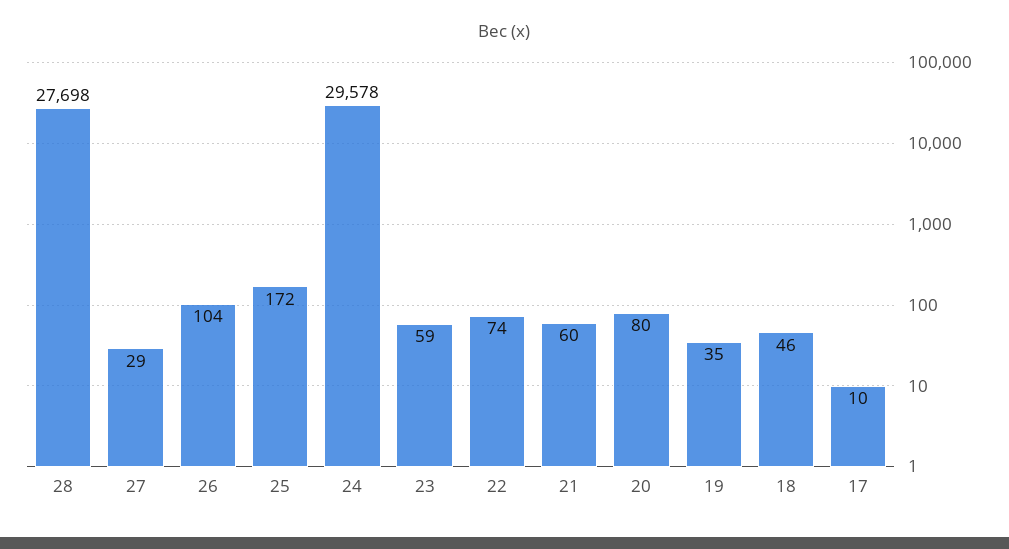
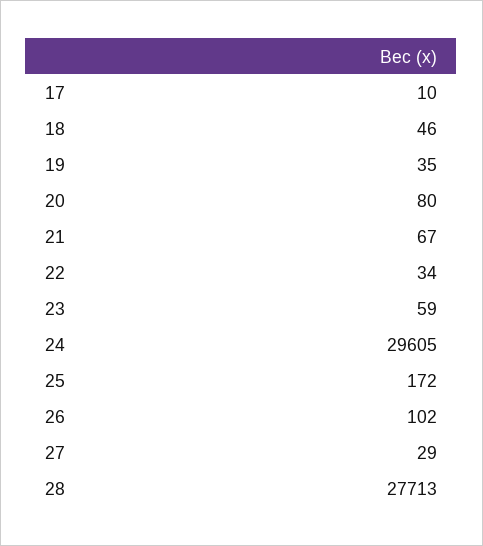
28: 27698 -> 27713
26: 104 -> 102
24: 29578 -> 29605
22: 74 -> 34
21: 60 -> 67

